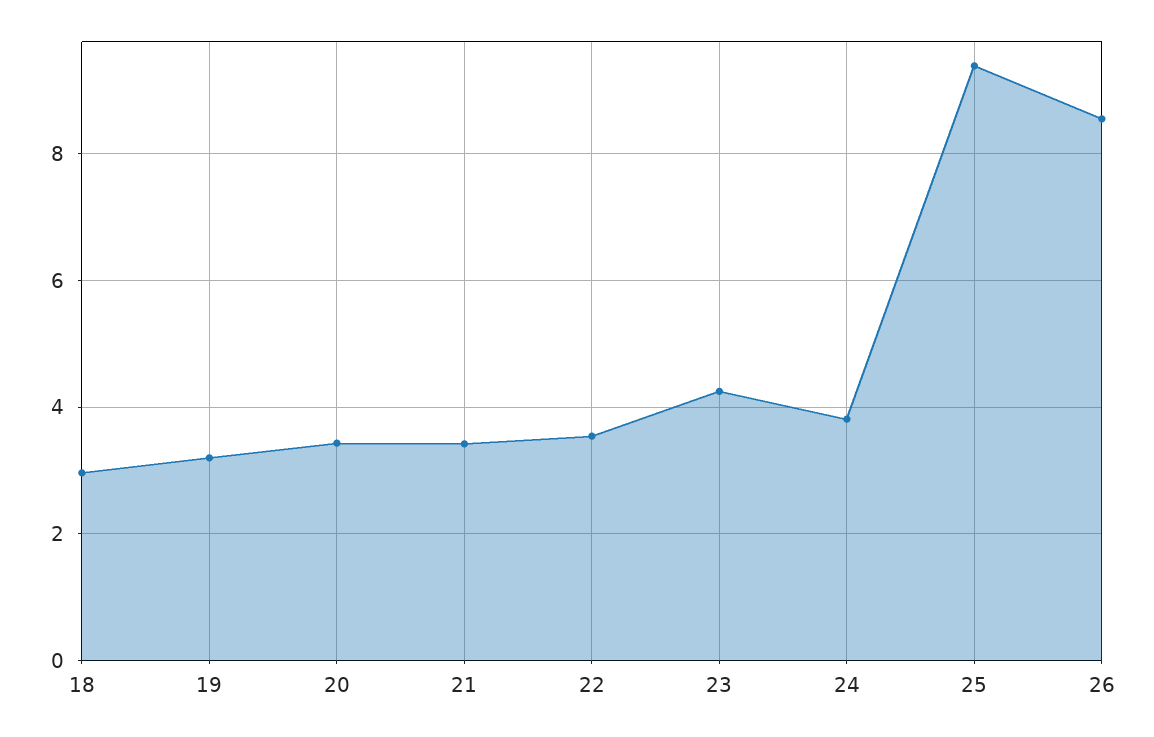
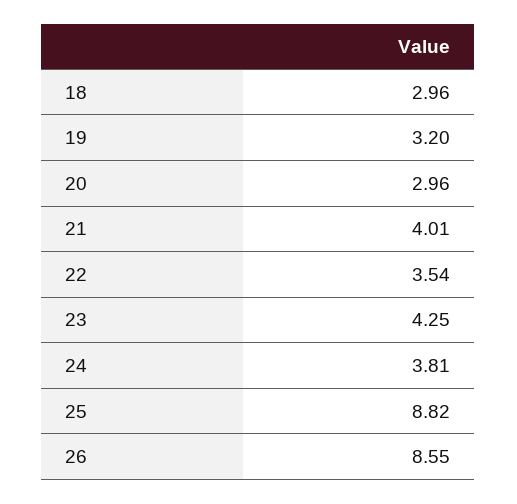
20: 3.4 -> 2.96
21: 3.4 -> 4.01
25: 9.4 -> 8.82

